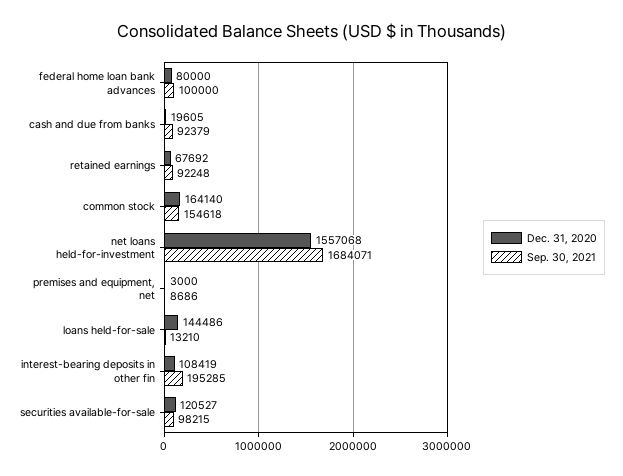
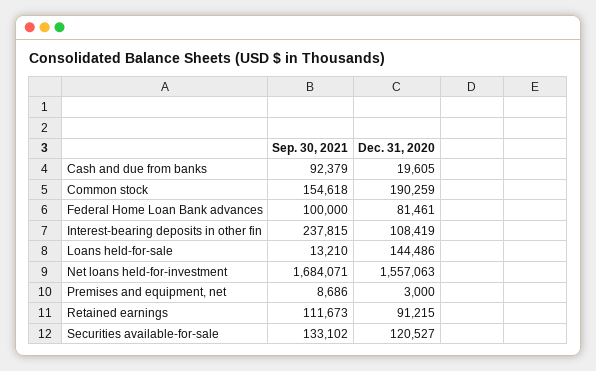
Dec. 31, 2020, federal home loan bank advances: 80000 -> 81461
Dec. 31, 2020, retained earnings: 67692 -> 91215
Sep. 30, 2021, retained earnings: 92248 -> 111673
Dec. 31, 2020, common stock: 164140 -> 190259
Dec. 31, 2020, net loans held-for-investment: 1557068 -> 1557063
Sep. 30, 2021, interest-bearing deposits in other fin: 195285 -> 237815
Sep. 30, 2021, securities available-for-sale: 98215 -> 133102

